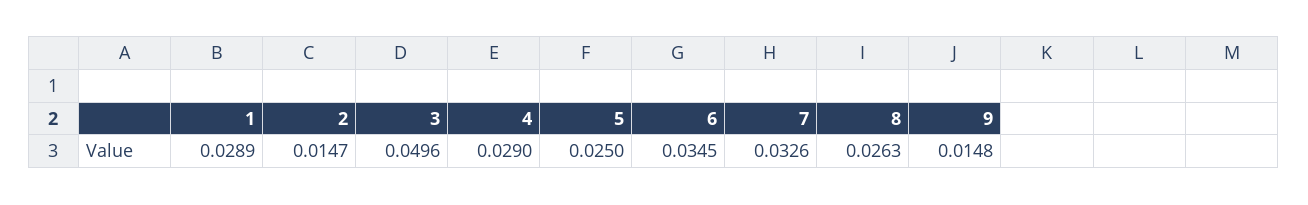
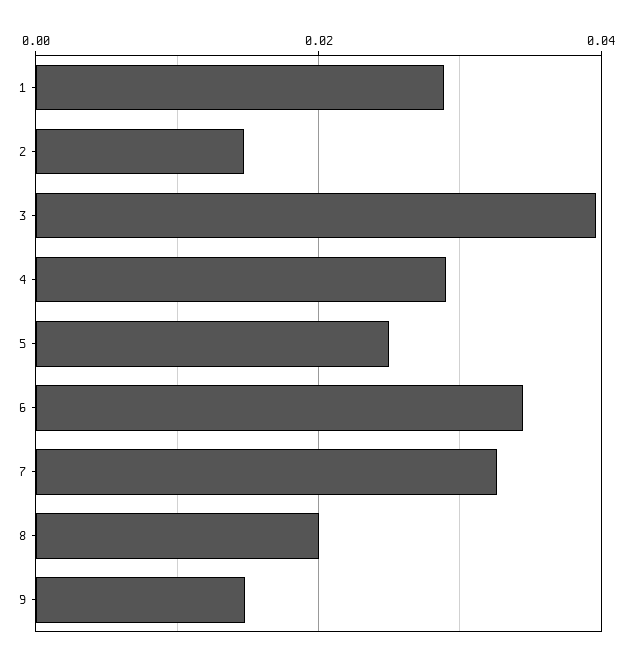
3: 0.0496 -> 0.04
8: 0.0263 -> 0.02

